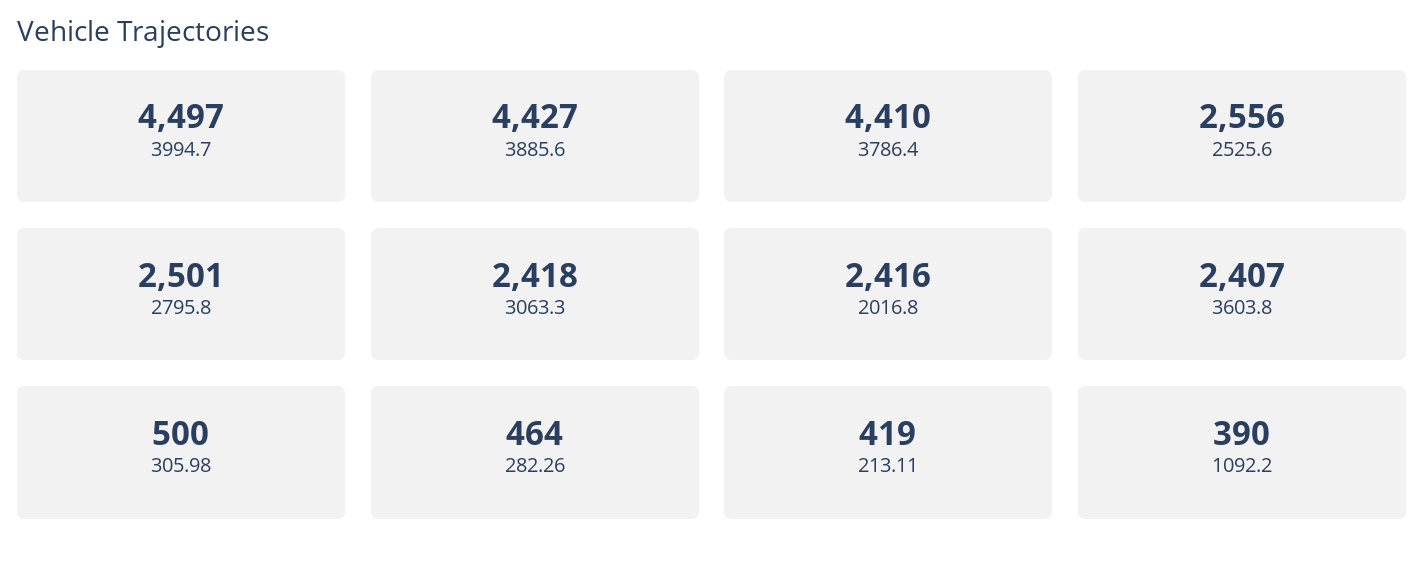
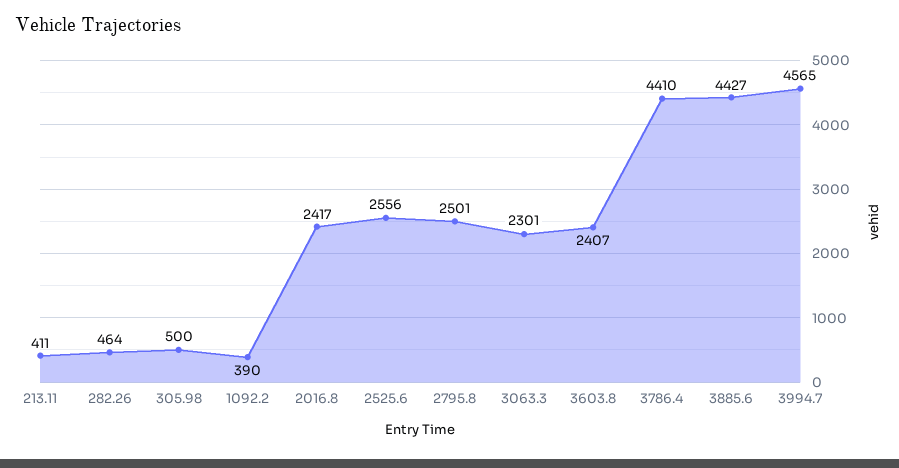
3994.7: 4497 -> 4565
3063.3: 2418 -> 2301
2016.8: 2416 -> 2417
213.11: 419 -> 411

